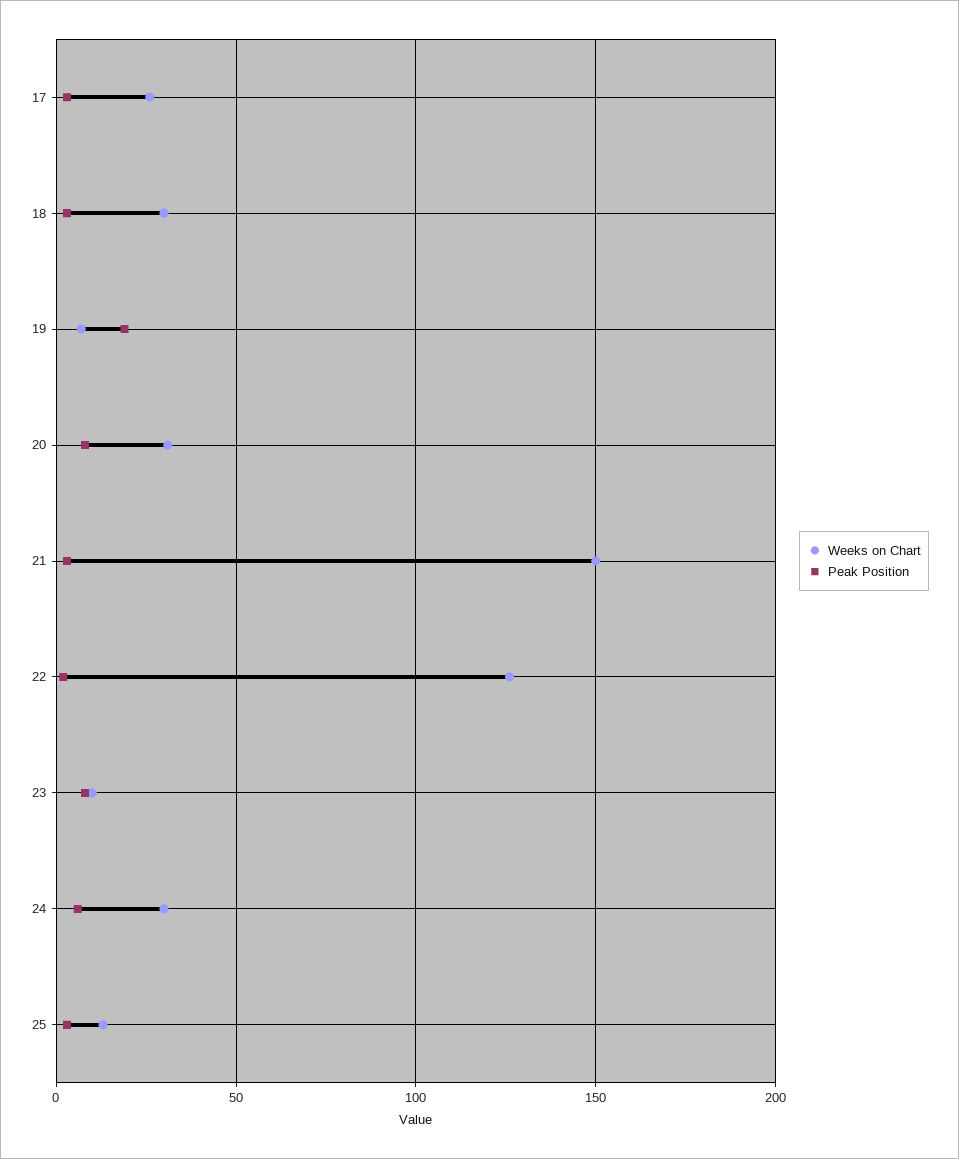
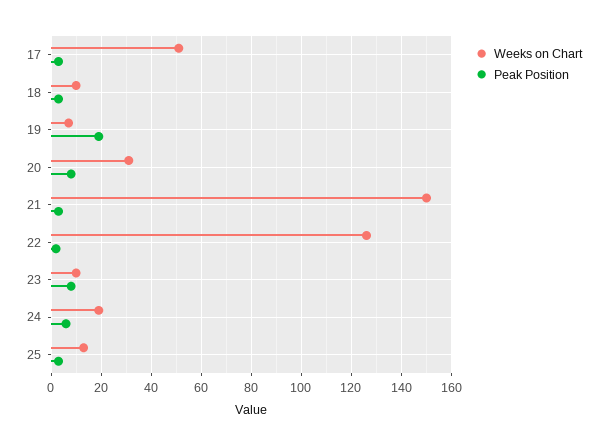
Weeks on Chart, 17: 25 -> 50
Weeks on Chart, 18: 30 -> 10
Weeks on Chart, 24: 30 -> 20

